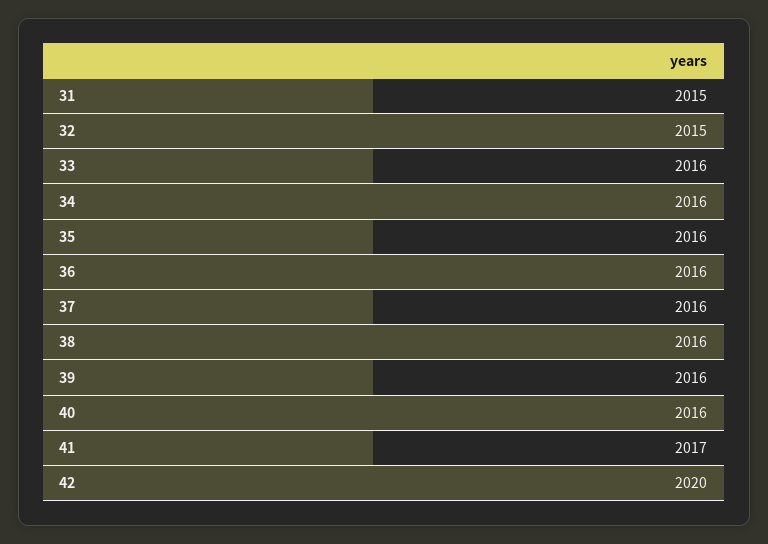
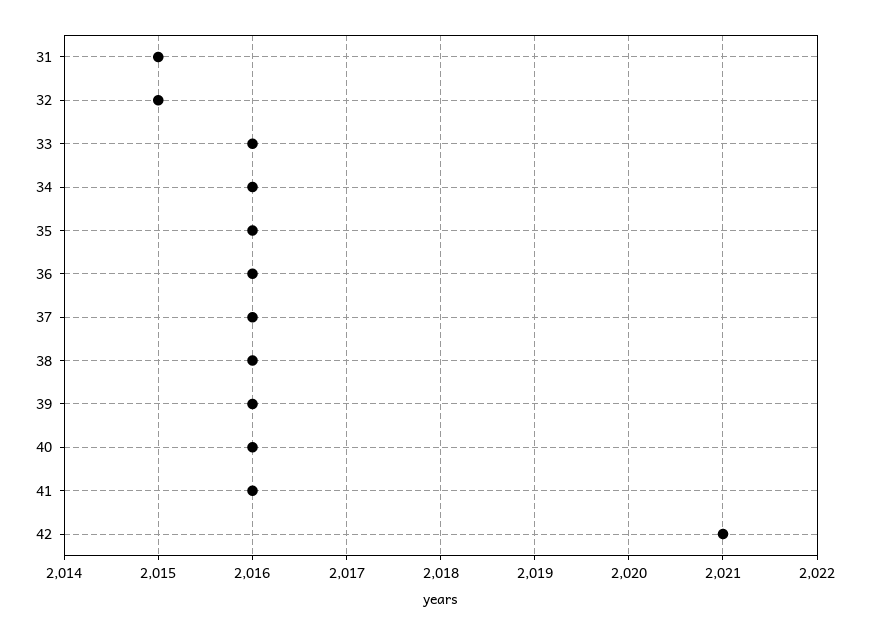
41: 2017 -> 2016
42: 2020 -> 2021

